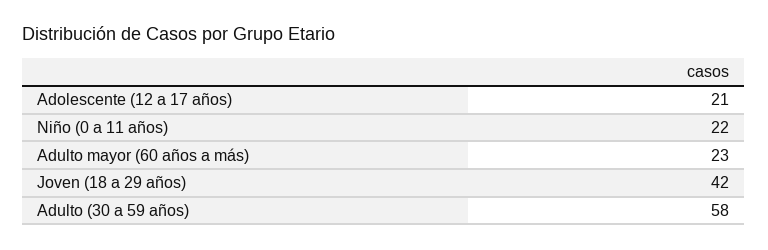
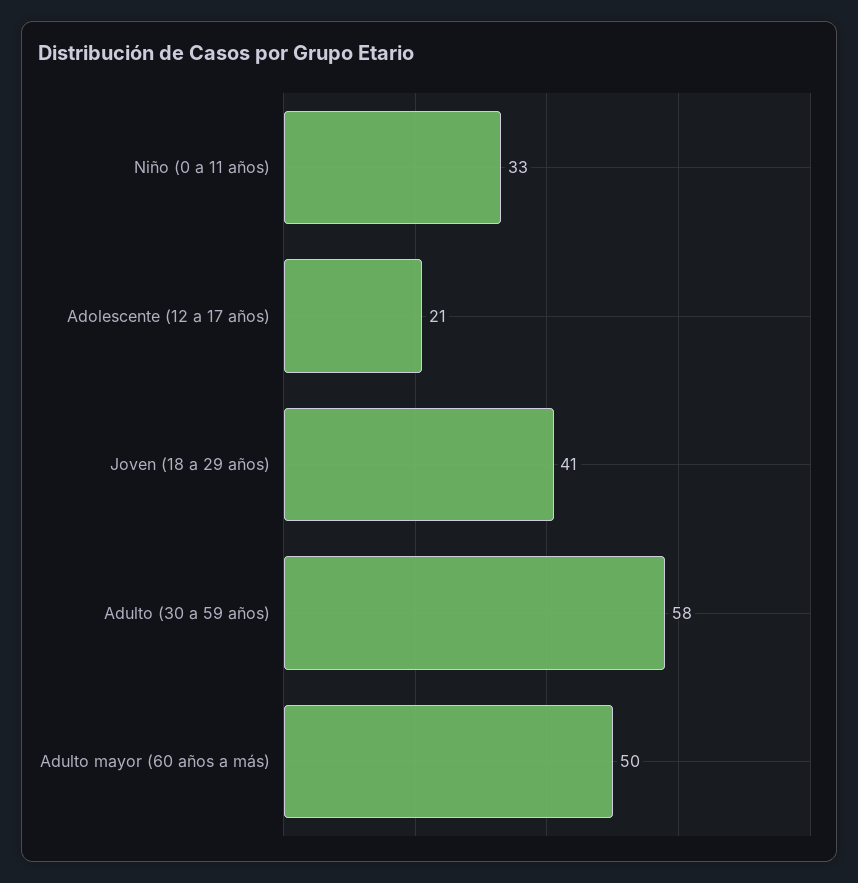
Niño (0 a 11 años): 22 -> 33
Adulto mayor (60 años a más): 23 -> 50
Joven (18 a 29 años): 42 -> 41

